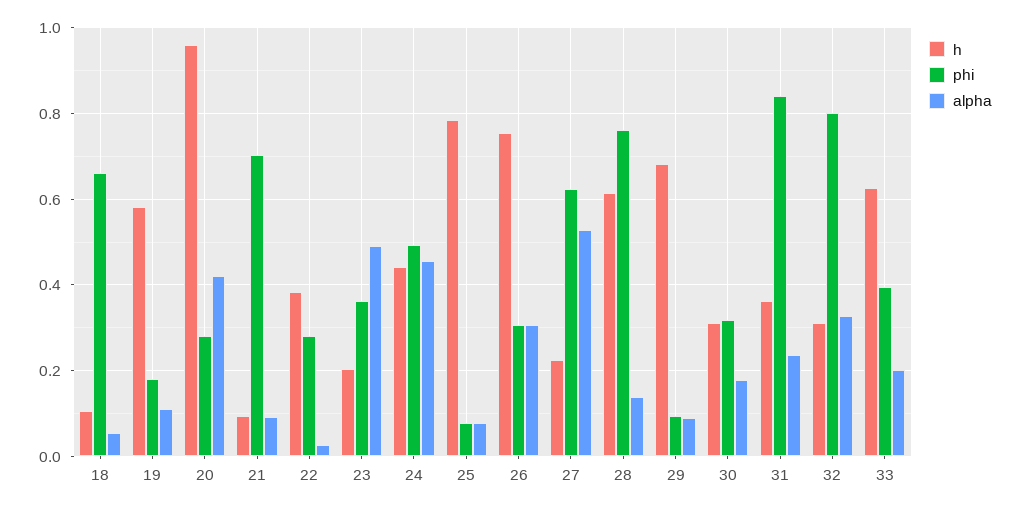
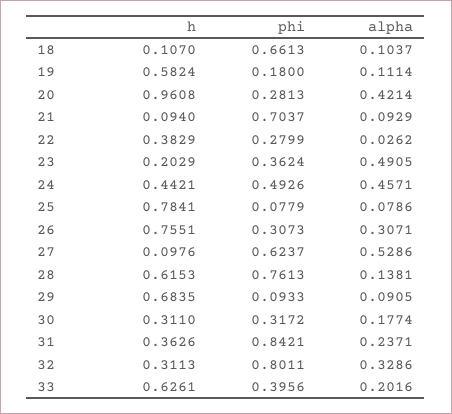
alpha, 18: 0.06 -> 0.1037
h, 27: 0.22 -> 0.0976

